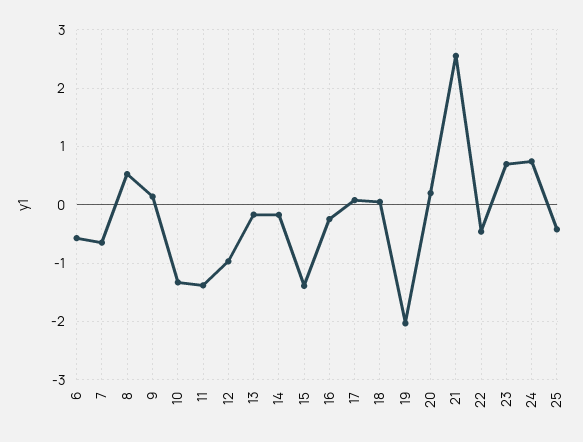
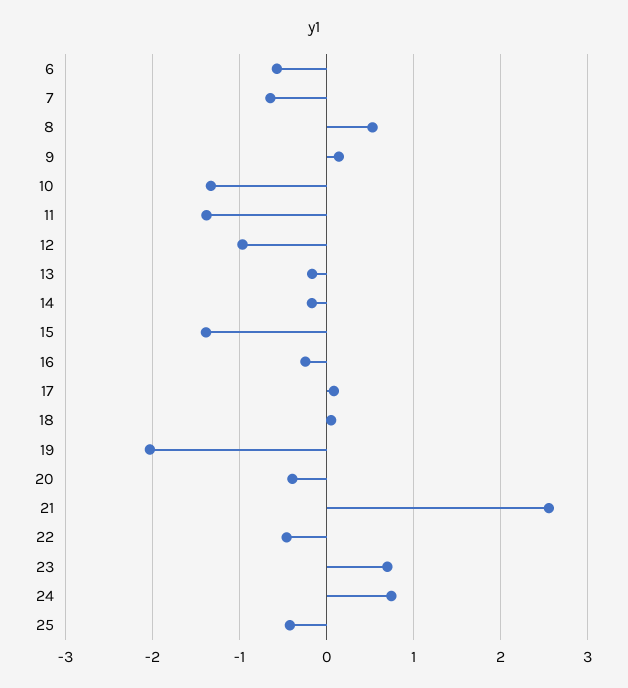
20: 0.2 -> -0.4

